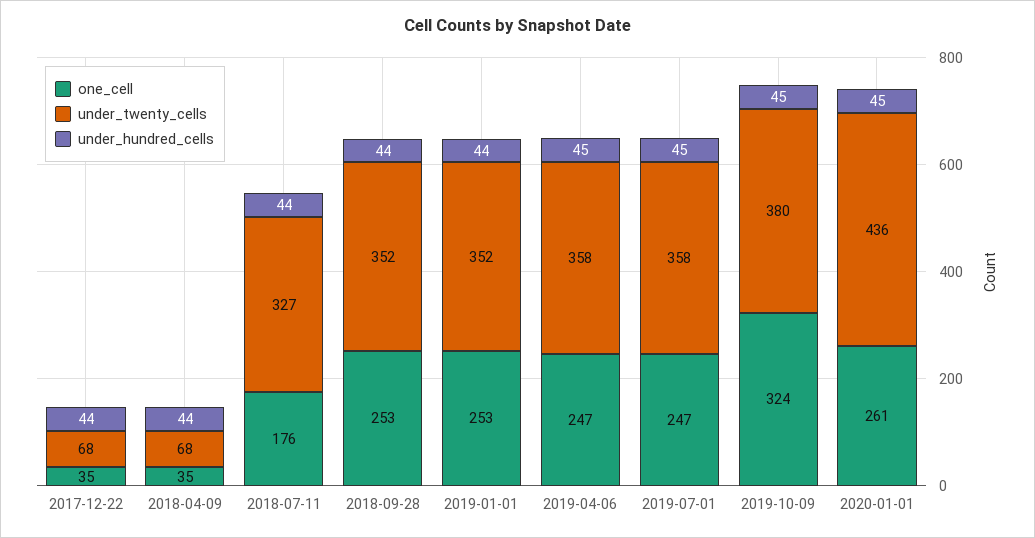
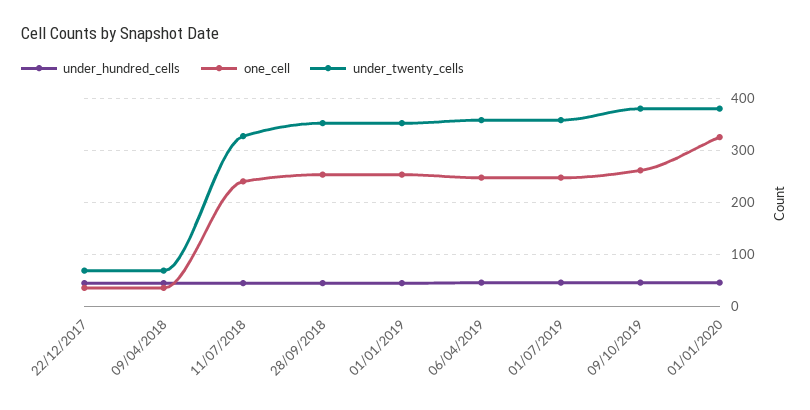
one_cell, 2018-07-11: 176 -> 240
one_cell, 2019-10-09: 324 -> 260
one_cell, 2020-01-01: 261 -> 320
under_twenty_cells, 2020-01-01: 436 -> 380

